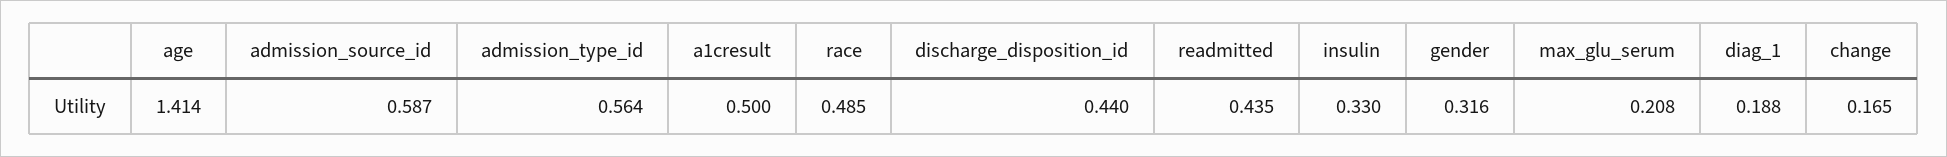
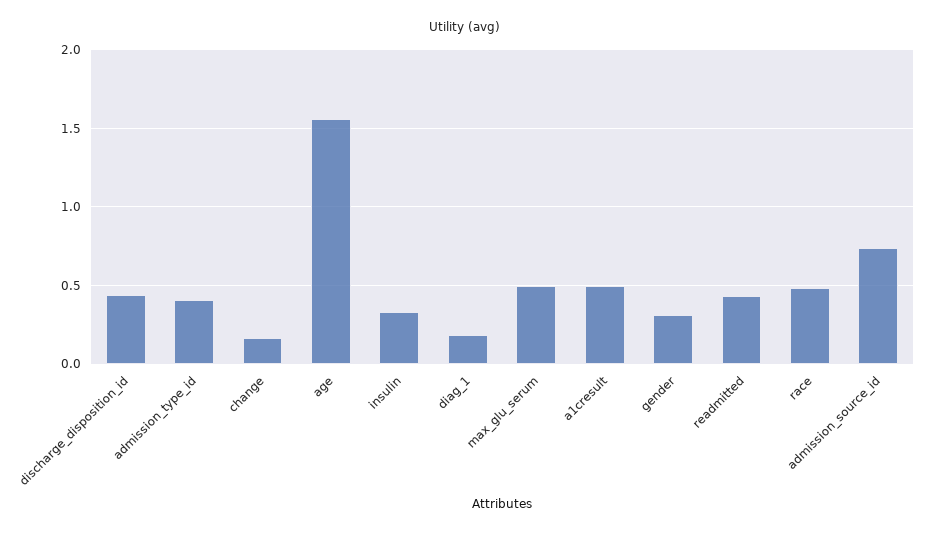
age: 1.414 -> 1.55
admission_source_id: 0.587 -> 0.75
admission_type_id: 0.564 -> 0.4
max_glu_serum: 0.208 -> 0.5

